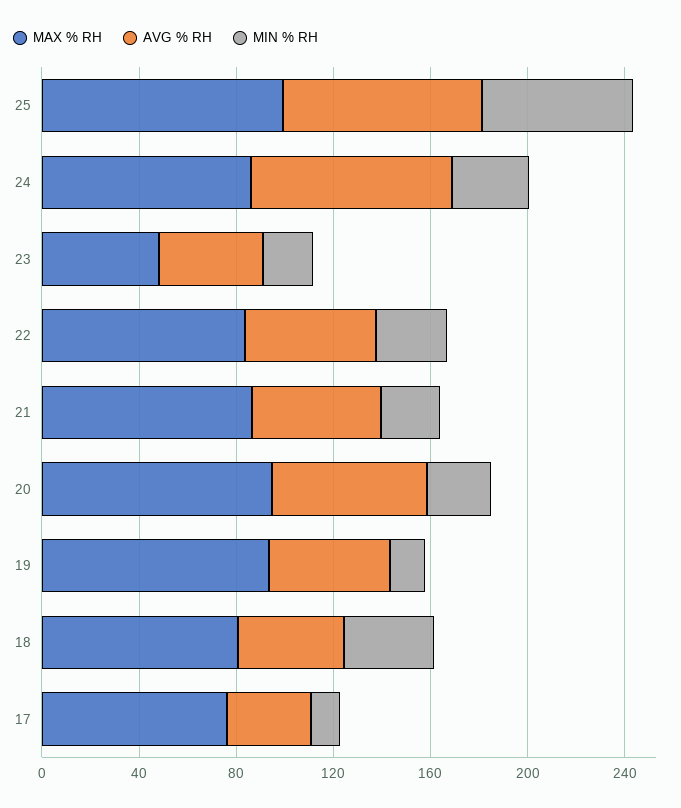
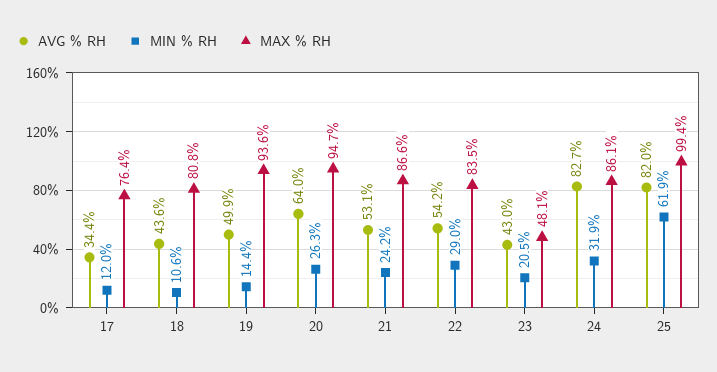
MIN % RH, 18: 40 -> 10.6

